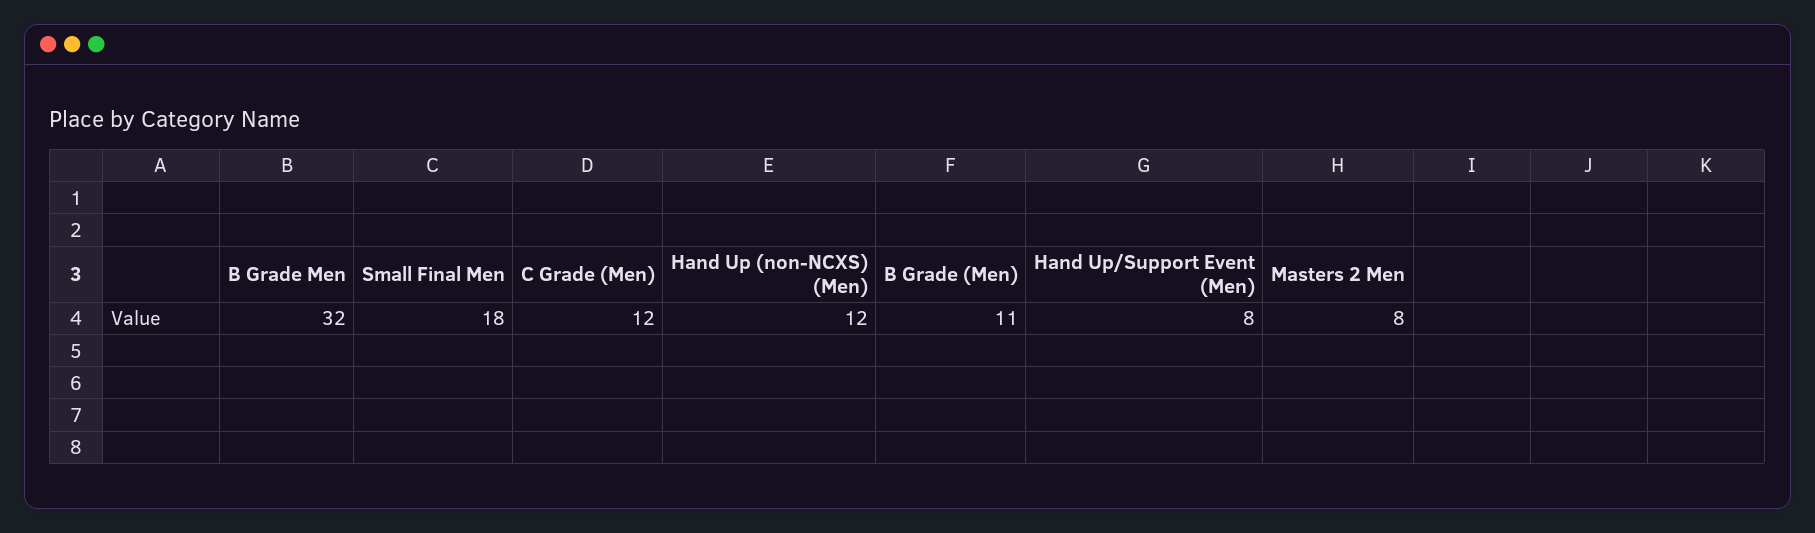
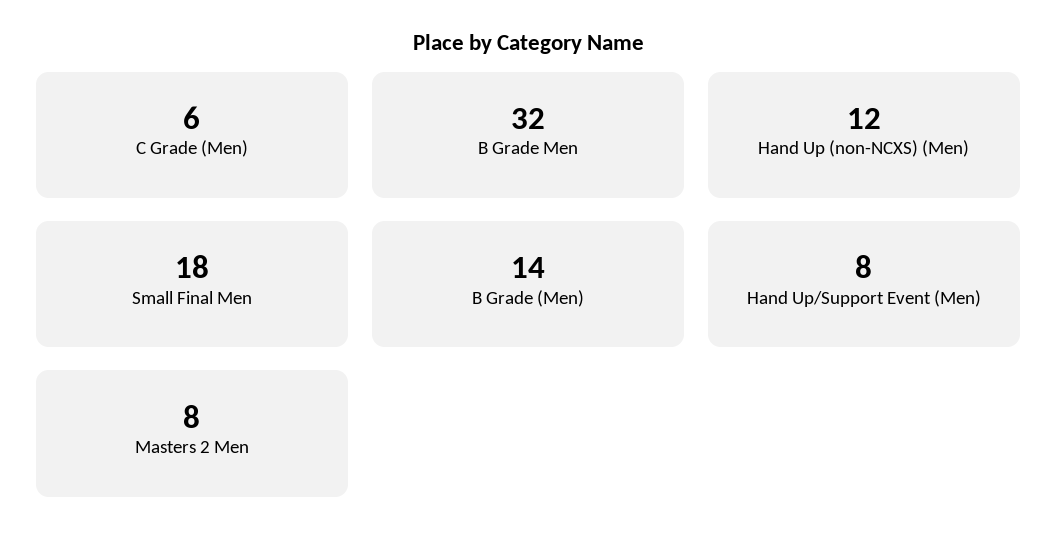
C Grade (Men): 12 -> 6
B Grade (Men): 11 -> 14

